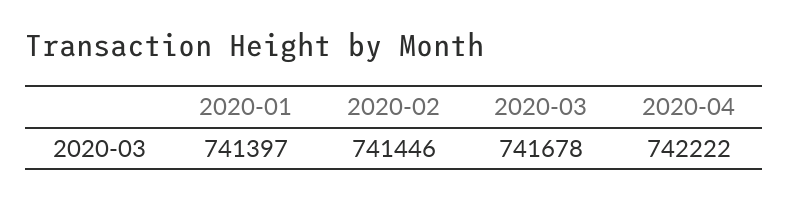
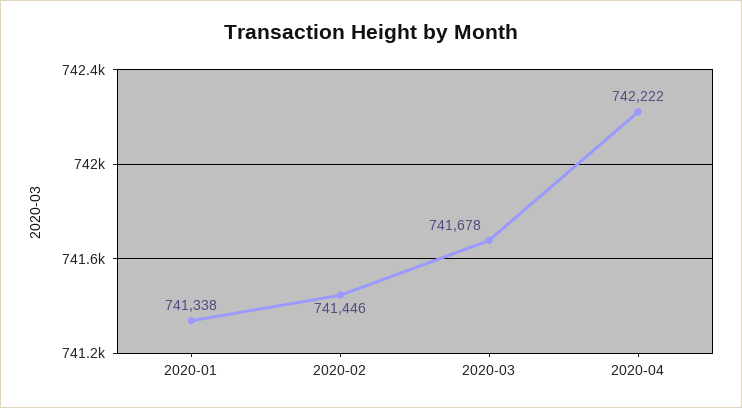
2020-01: 741397 -> 741338

